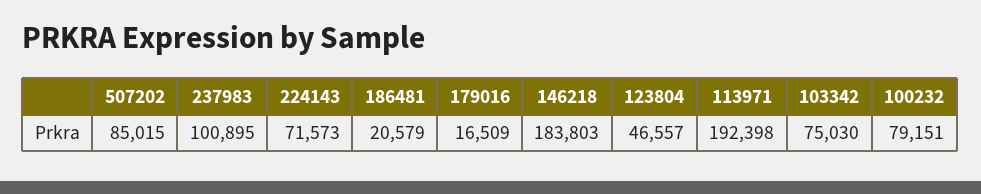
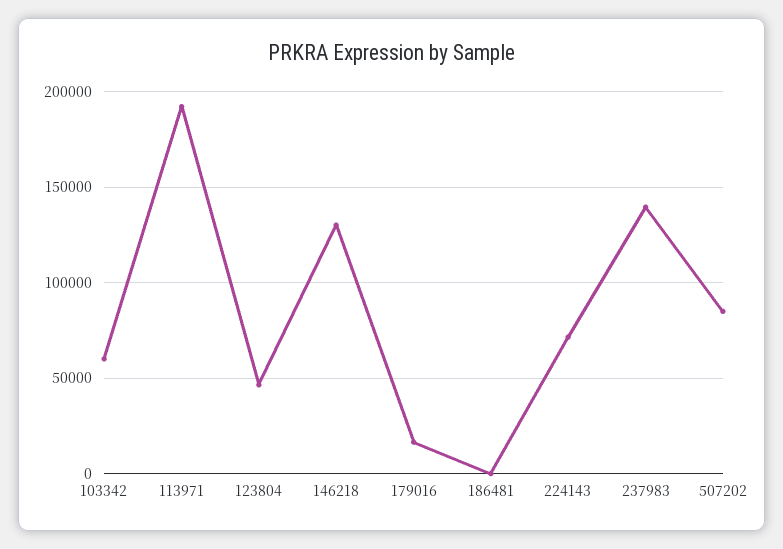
237983: 100895 -> 140000
186481: 20579 -> 0
146218: 183803 -> 130000
103342: 75030 -> 60000
100232: 79151 -> none

